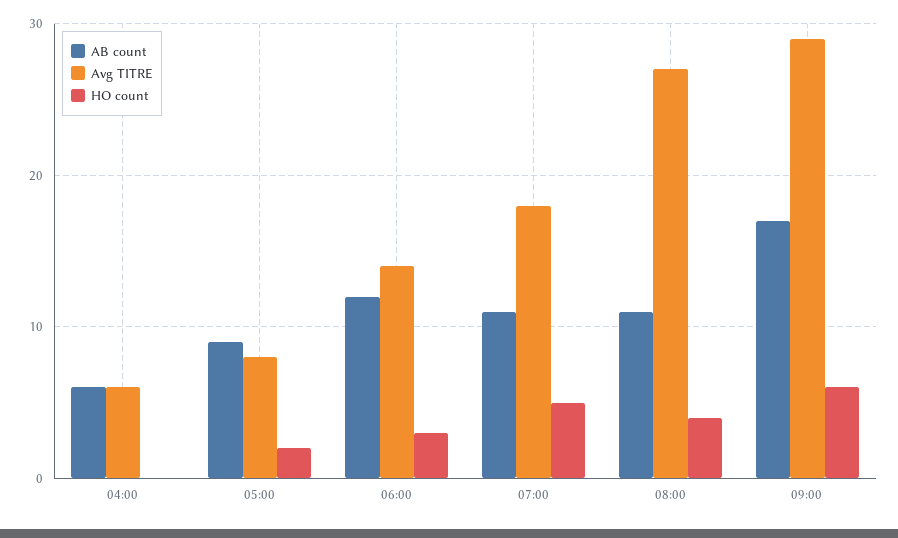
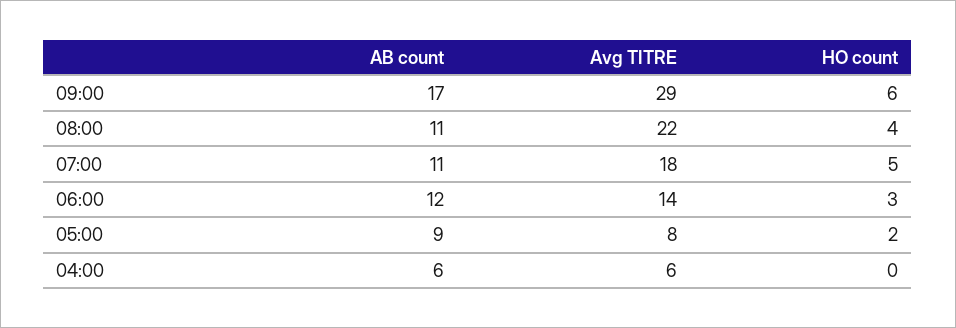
Avg TITRE, 08:00: 27 -> 22

